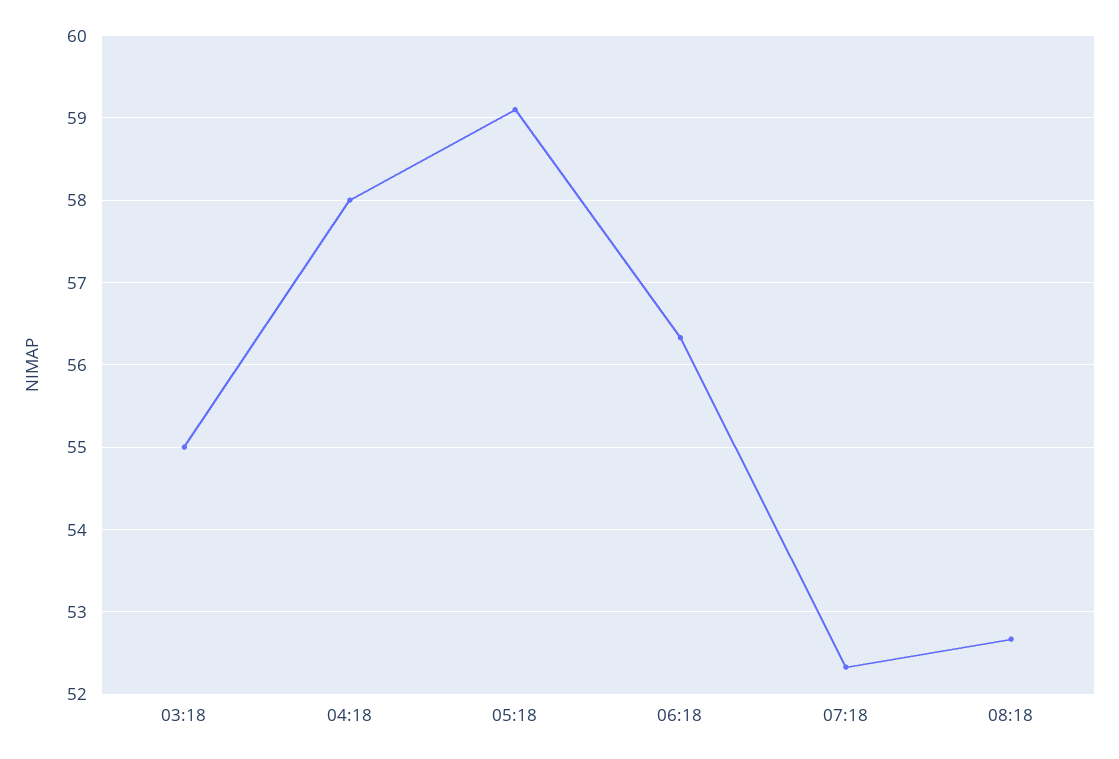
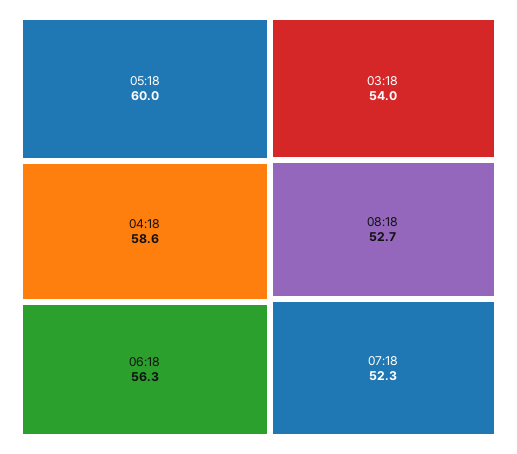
03:18: 55 -> 54
04:18: 58 -> 58.6
05:18: 59.1 -> 60

